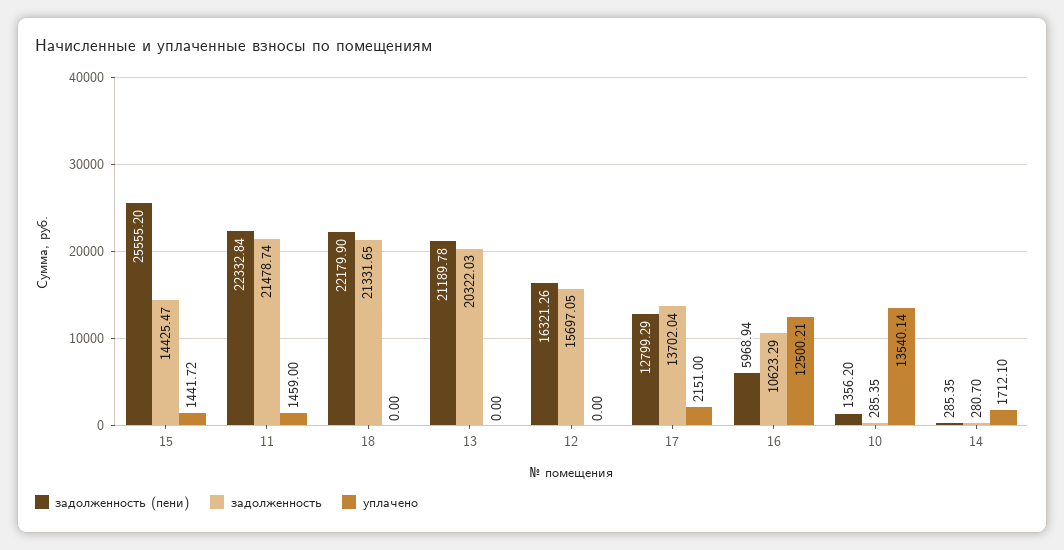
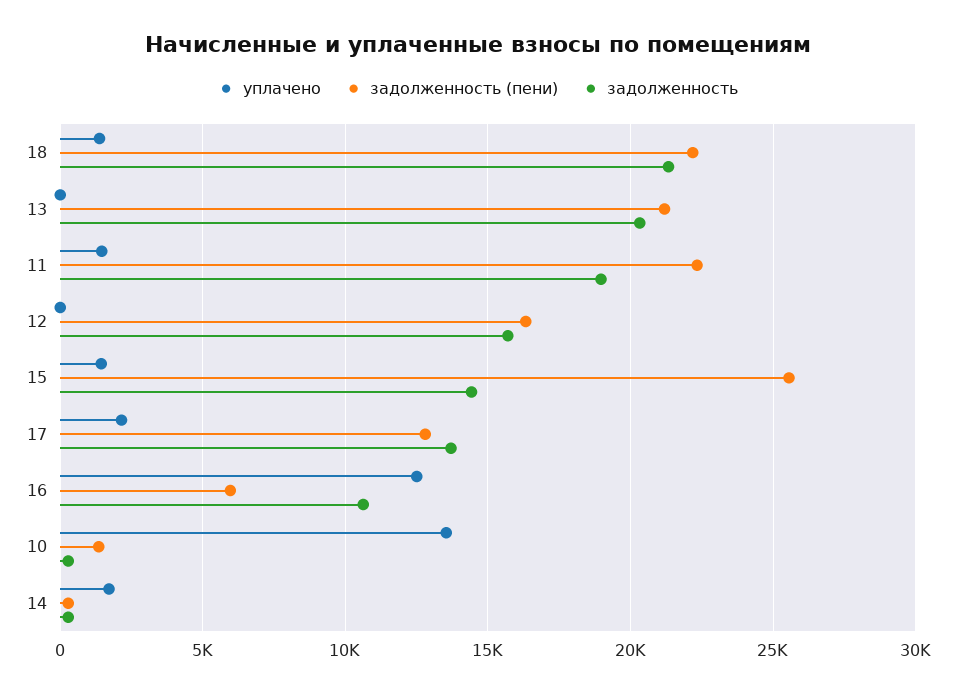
задолженность, 11: 21478.74 -> 19000
уплачено, 18: 0 -> 1500

